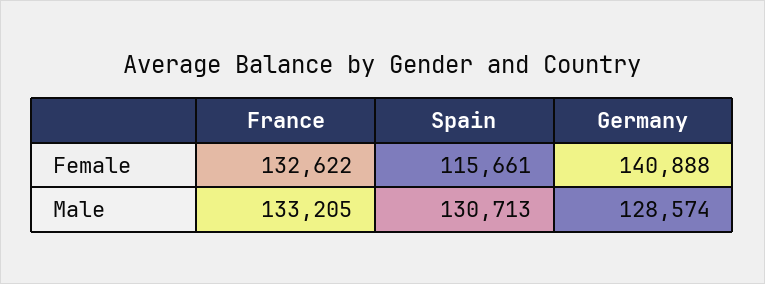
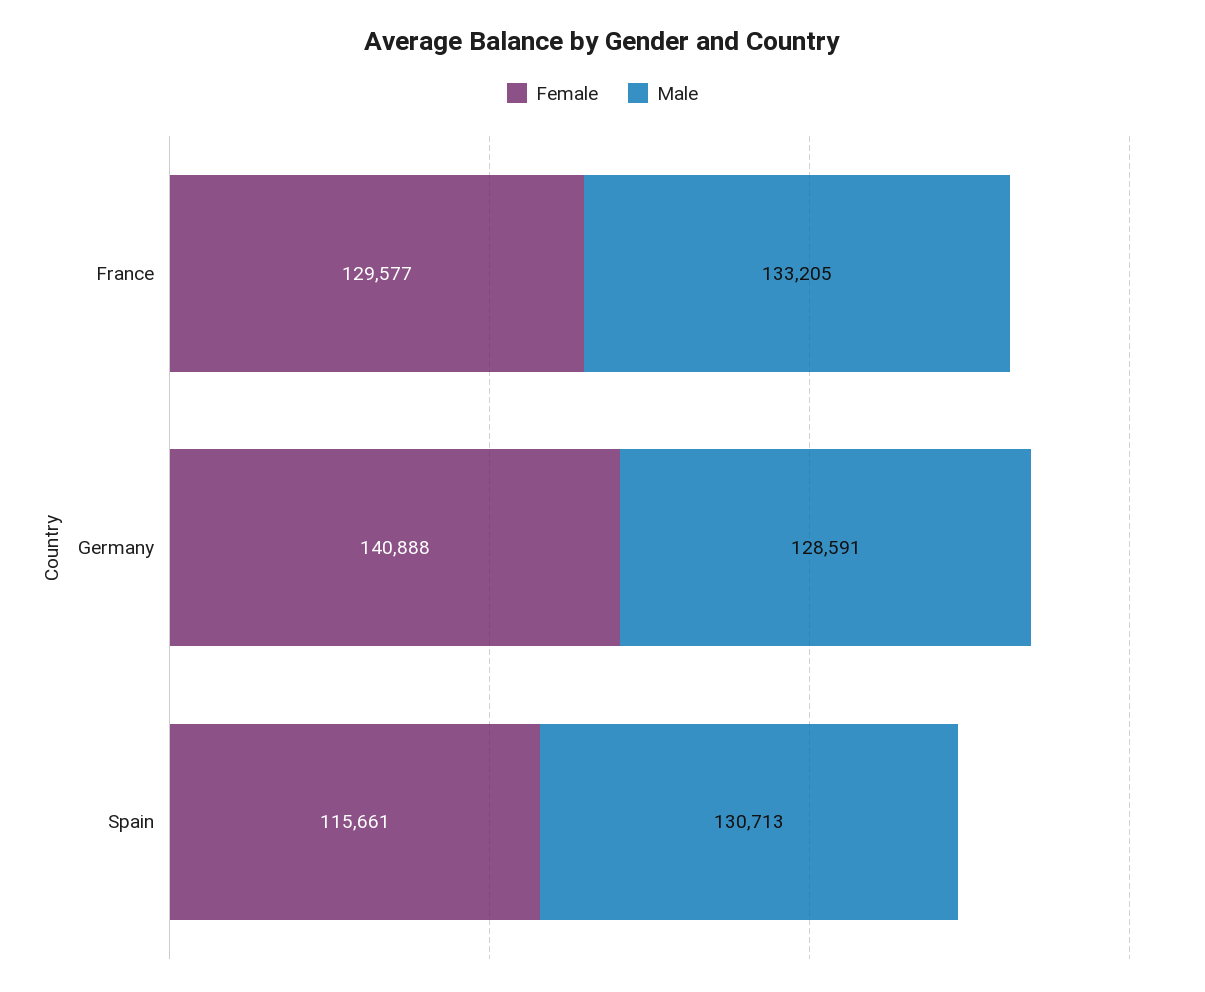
Female, France: 132622 -> 129577
Male, Germany: 128574 -> 128591

